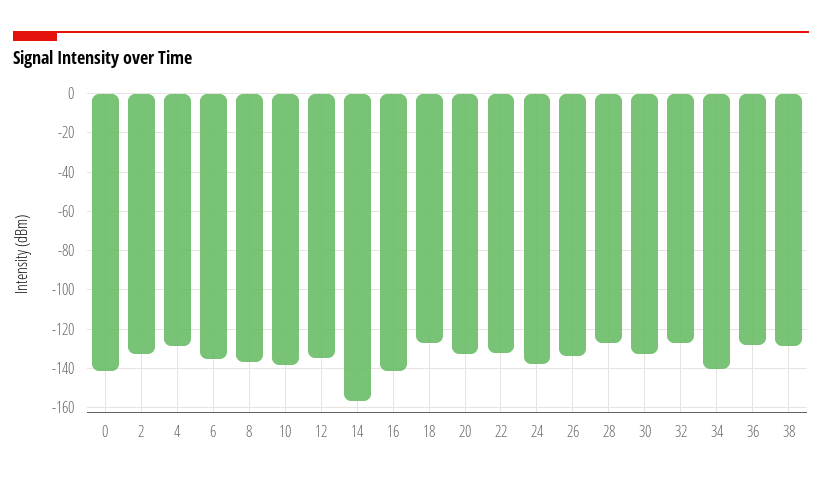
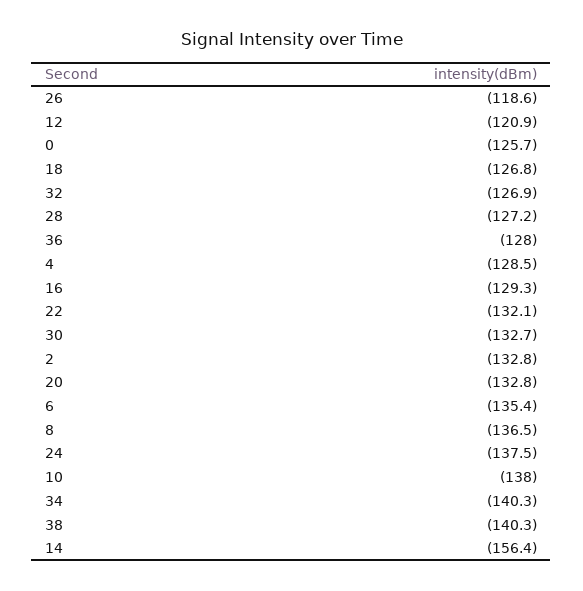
0: -140 -> -125.7
12: -135 -> -120.9
16: -140 -> -129.3
26: -135 -> -118.6
38: -130 -> -140.3

